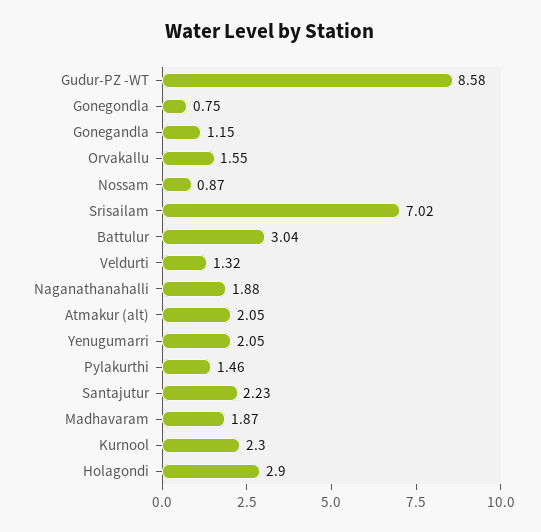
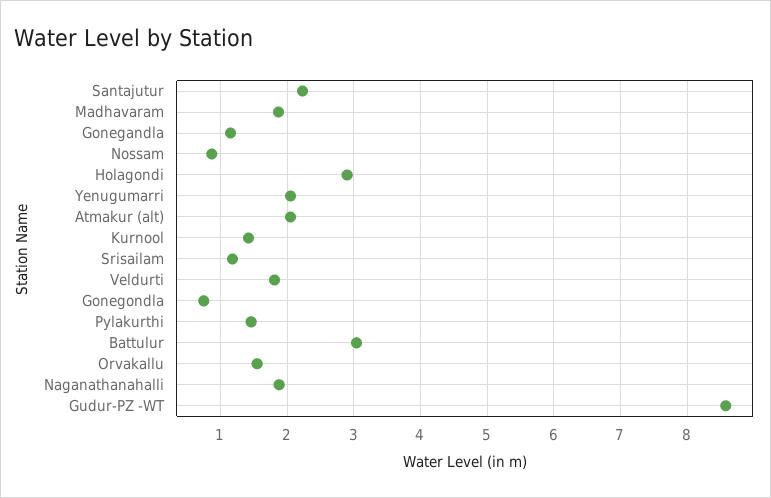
Srisailam: 7.02 -> 1.2
Veldurti: 1.32 -> 1.8
Kurnool: 2.3 -> 1.4

